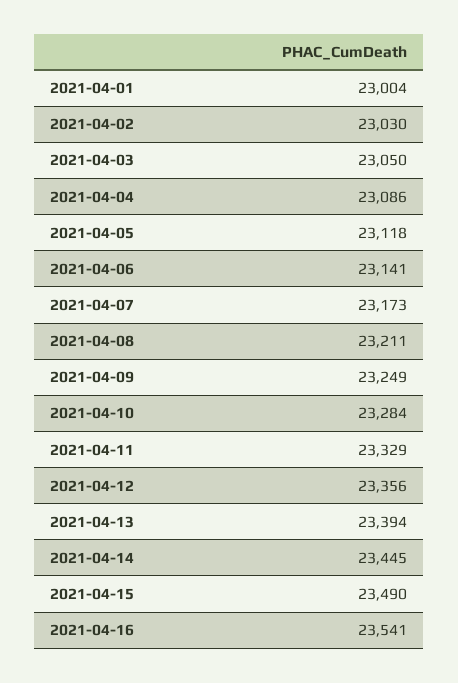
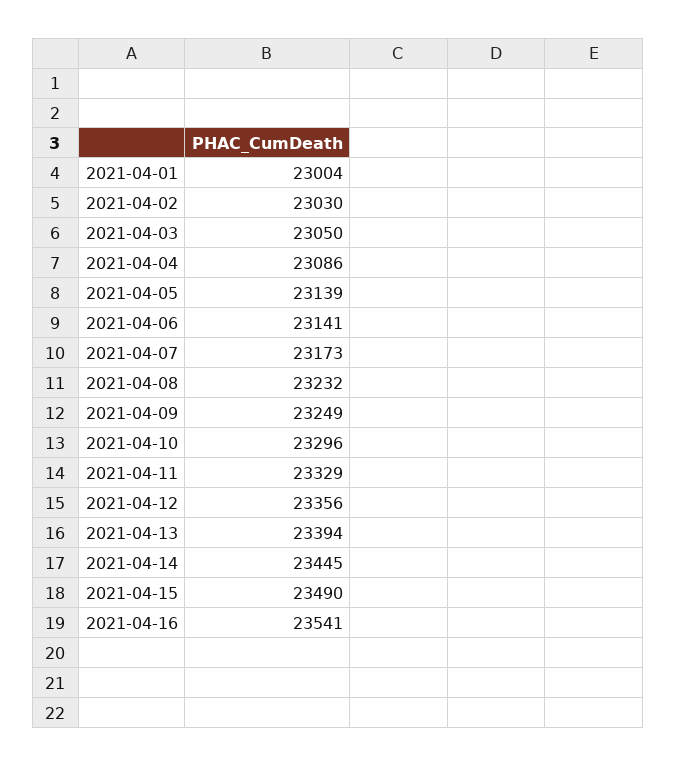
2021-04-05: 23118 -> 23139
2021-04-08: 23211 -> 23232
2021-04-10: 23284 -> 23296

